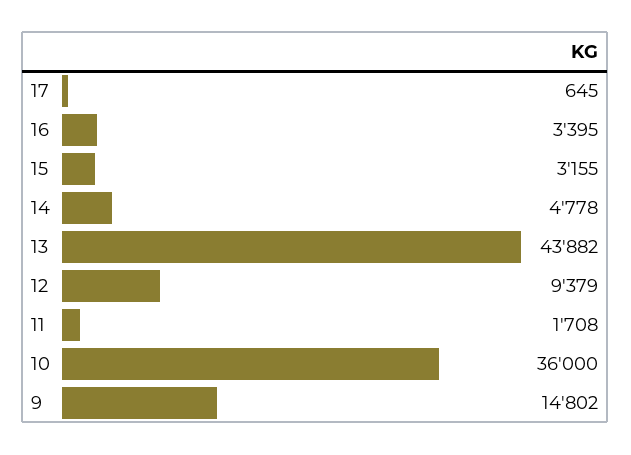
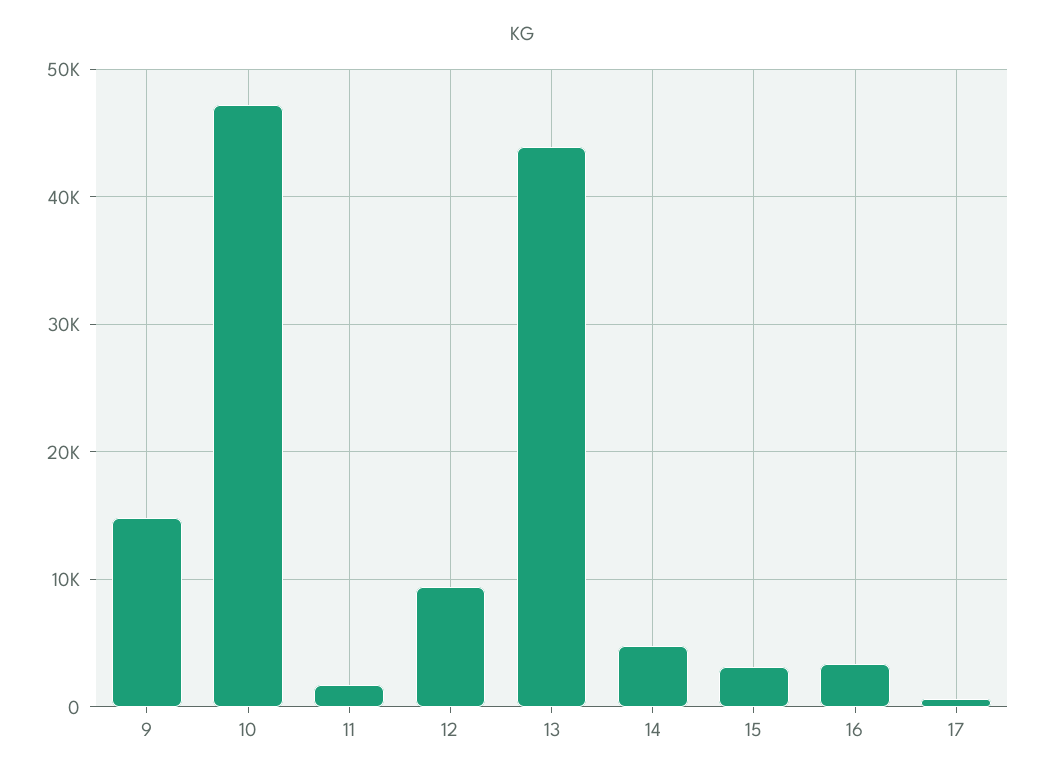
10: 36000 -> 47000

